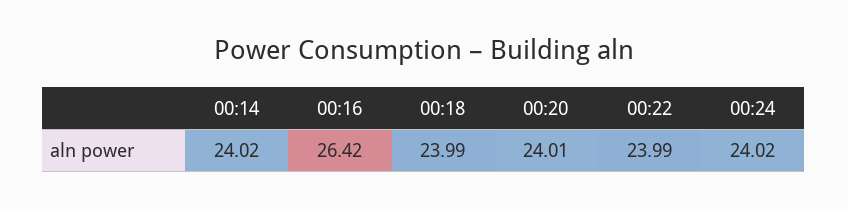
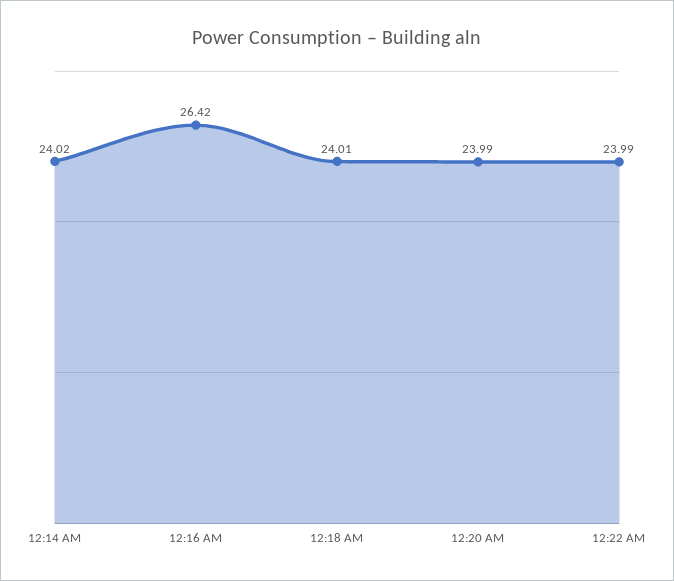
00:18: 23.99 -> 24.01
00:20: 24.01 -> 23.99
00:24: 24.02 -> none

